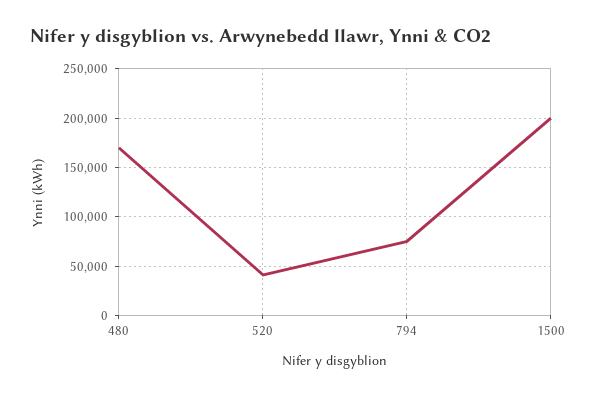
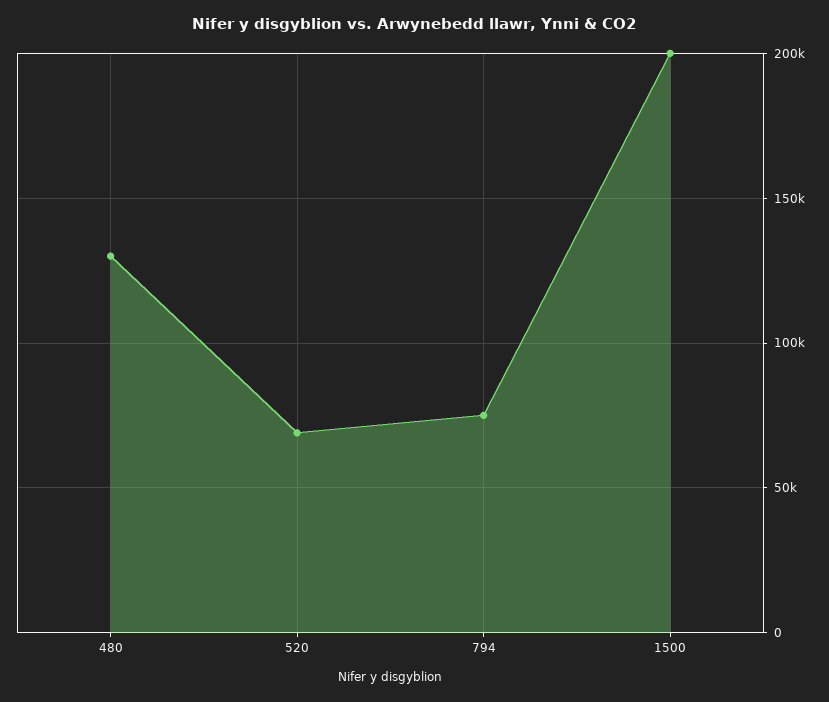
480: 170000 -> 130000
520: 40000 -> 70000

